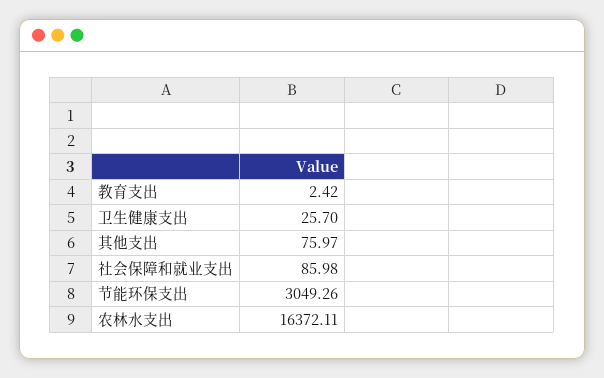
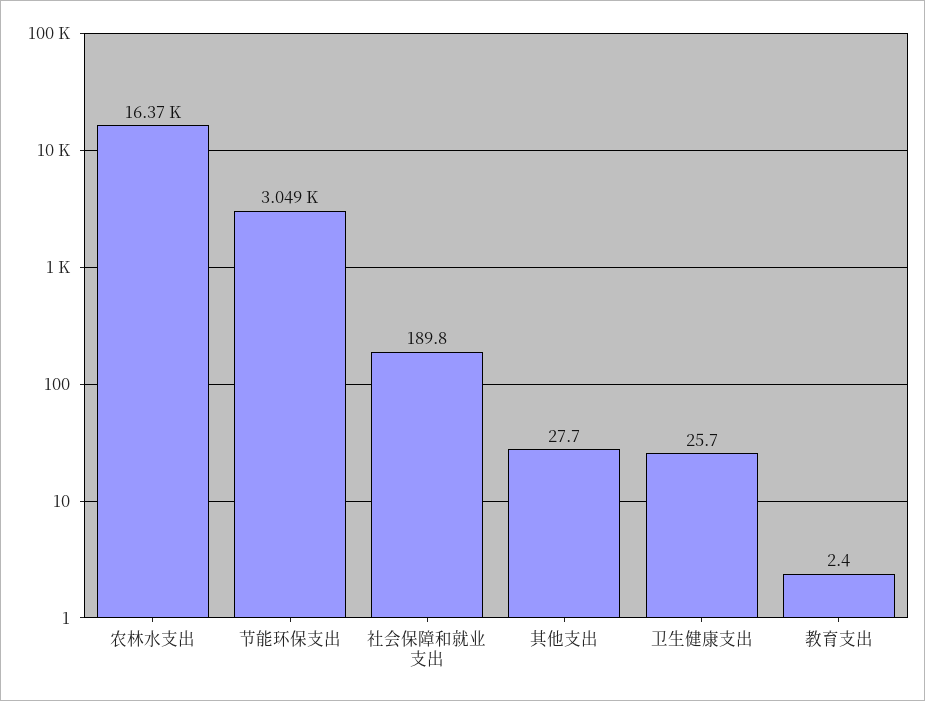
其他支出: 75.97 -> 27.7
社会保障和就业支出: 85.98 -> 189.8

